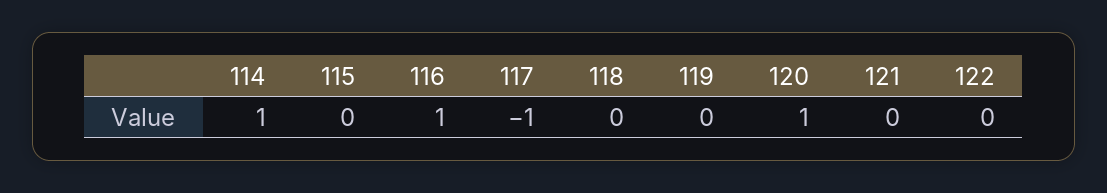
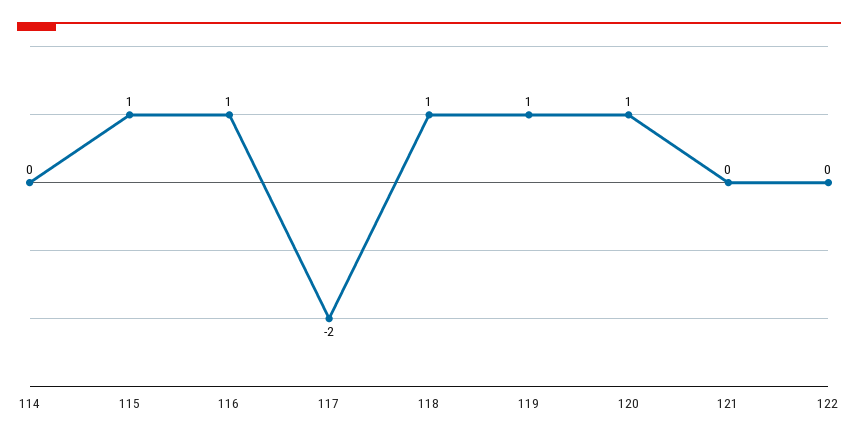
114: 1 -> 0
115: 0 -> 1
117: -1 -> -2
118: 0 -> 1
119: 0 -> 1

